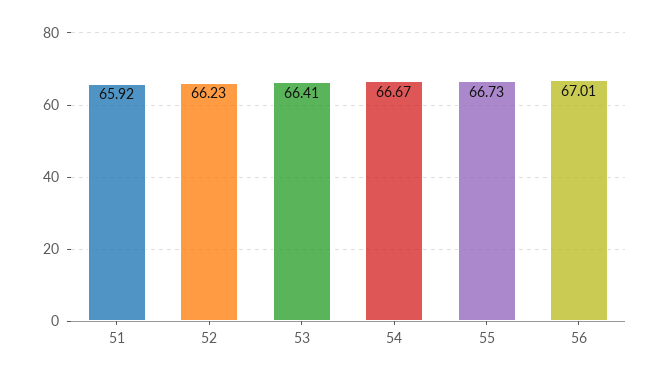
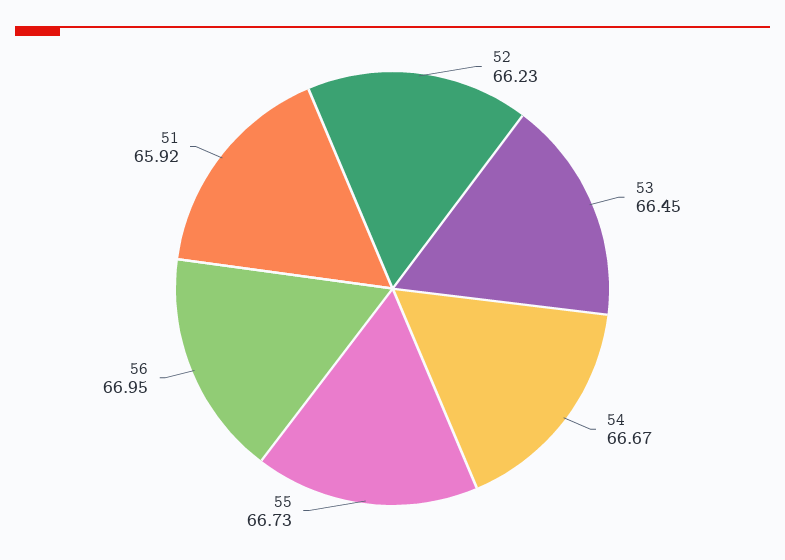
53: 66.41 -> 66.45
56: 67.01 -> 66.95

